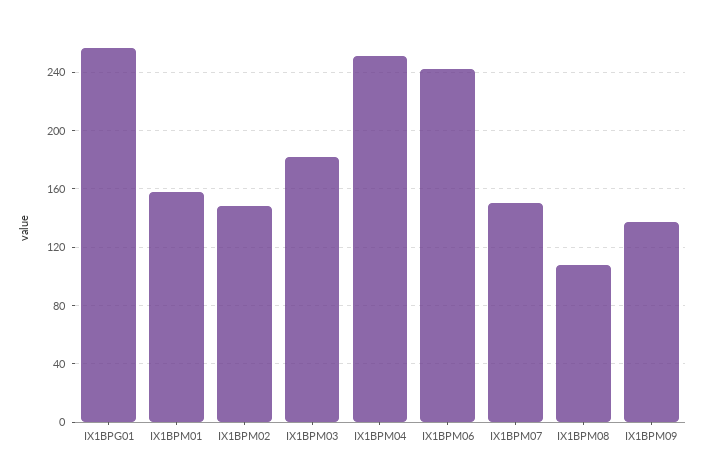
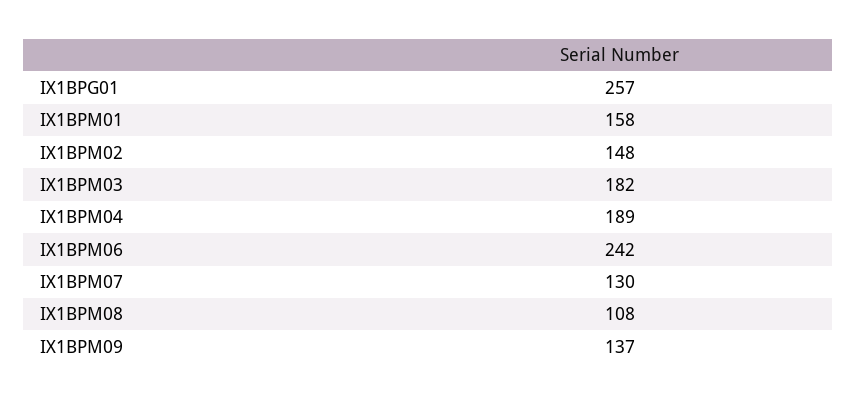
IX1BPM04: 250 -> 189
IX1BPM07: 150 -> 130

